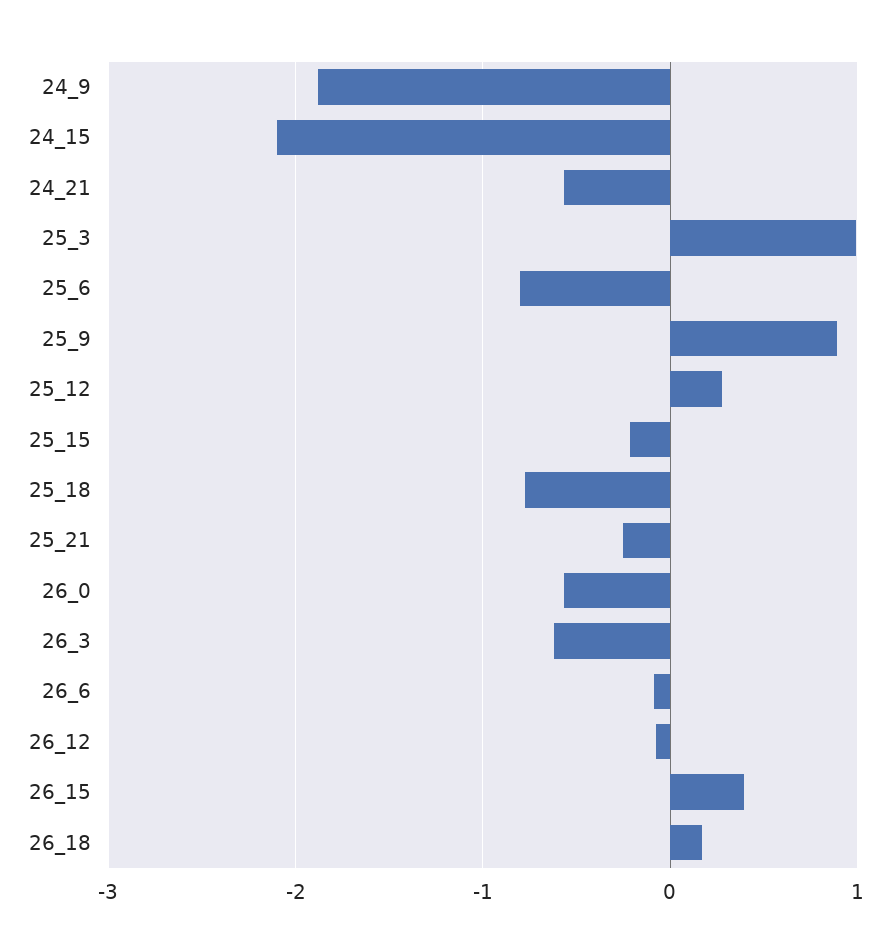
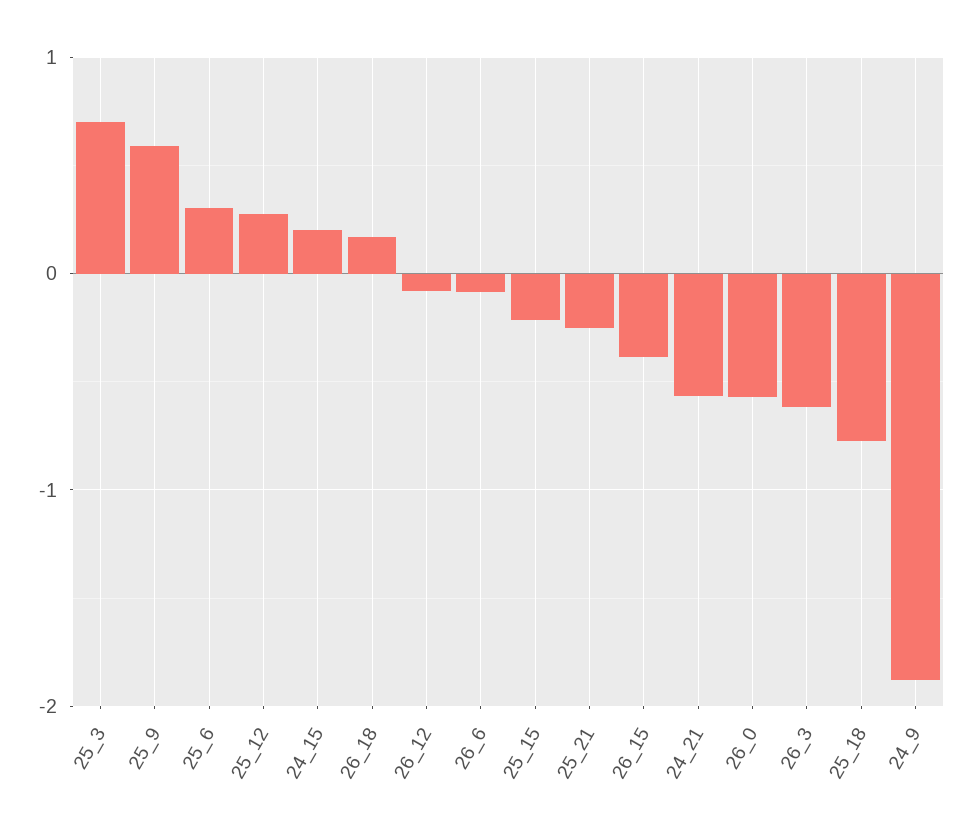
24_15: -2.1 -> 0.2
25_3: 1 -> 0.7
25_6: -0.8 -> 0.3
25_9: 0.9 -> 0.6
26_15: 0.4 -> -0.4

